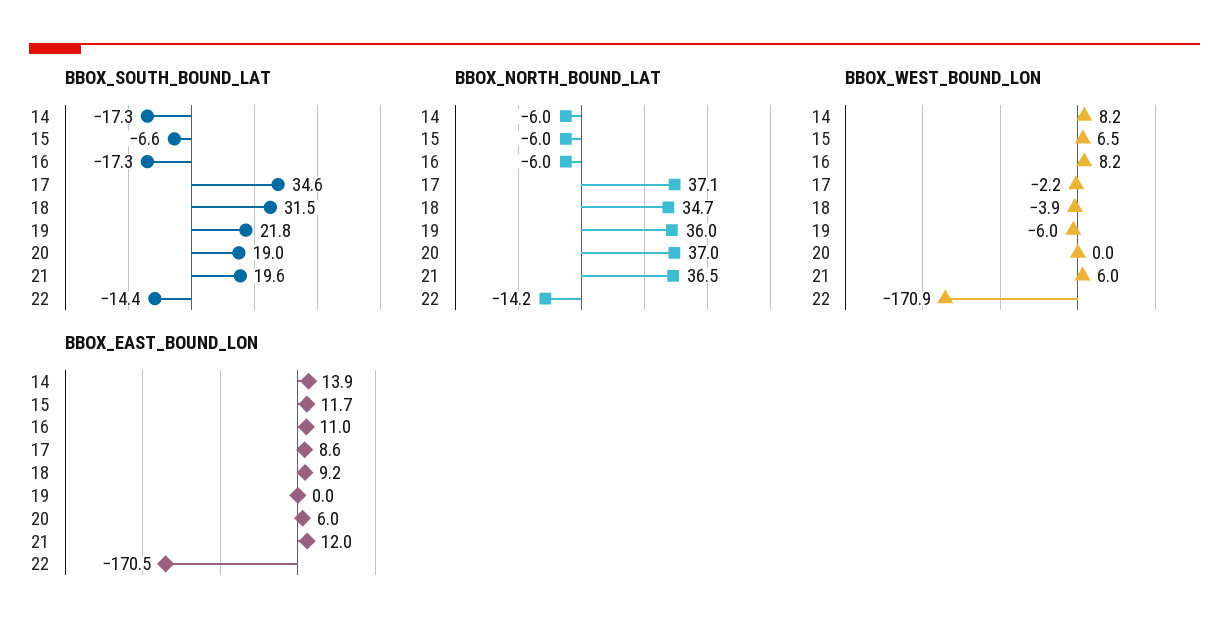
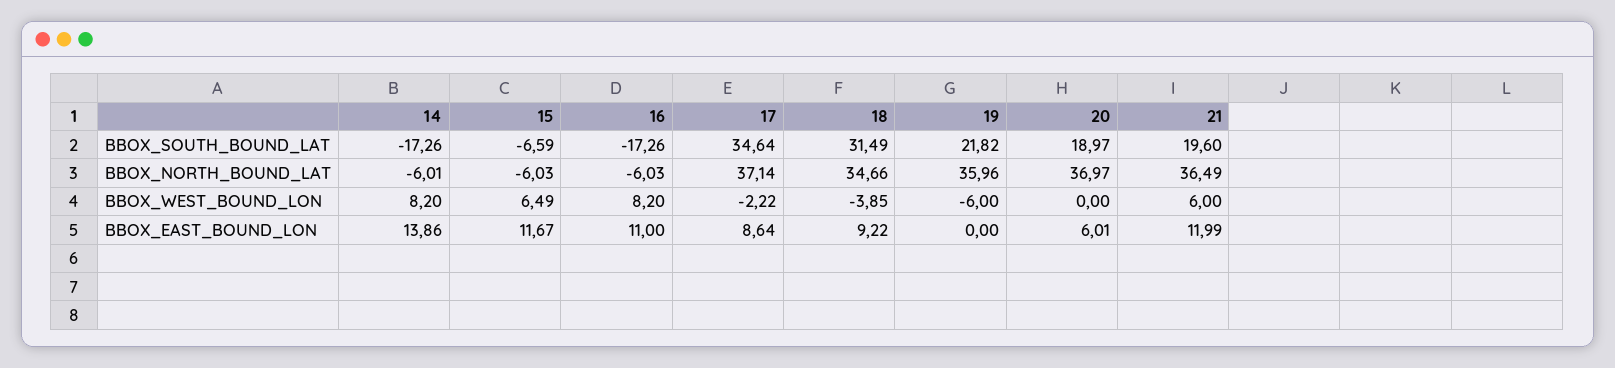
BBOX_SOUTH_BOUND_LAT, 22: -14.4 -> none
BBOX_NORTH_BOUND_LAT, 22: -14.2 -> none
BBOX_WEST_BOUND_LON, 22: -170.9 -> none
BBOX_EAST_BOUND_LON, 22: -170.5 -> none

